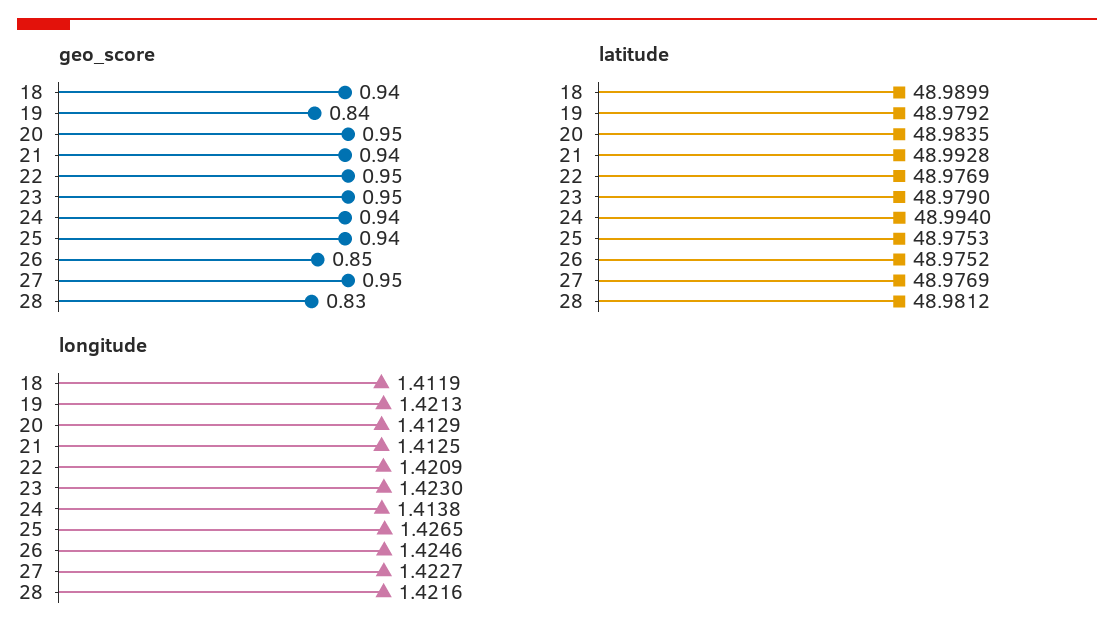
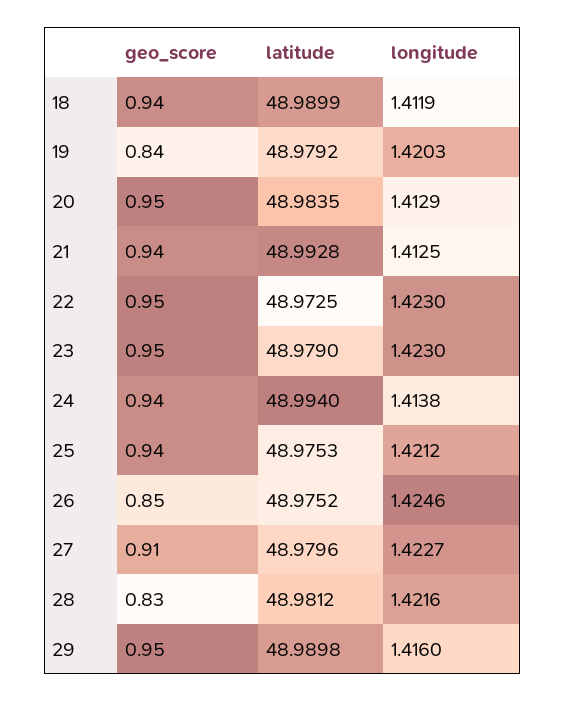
geo_score, 27: 0.95 -> 0.91
latitude, 22: 48.9769 -> 48.9725
latitude, 27: 48.9769 -> 48.9796
longitude, 19: 1.4213 -> 1.4203
longitude, 22: 1.4209 -> 1.423
longitude, 25: 1.4265 -> 1.4212
geo_score, 29: none -> 0.95
latitude, 29: none -> 48.9898
longitude, 29: none -> 1.416

